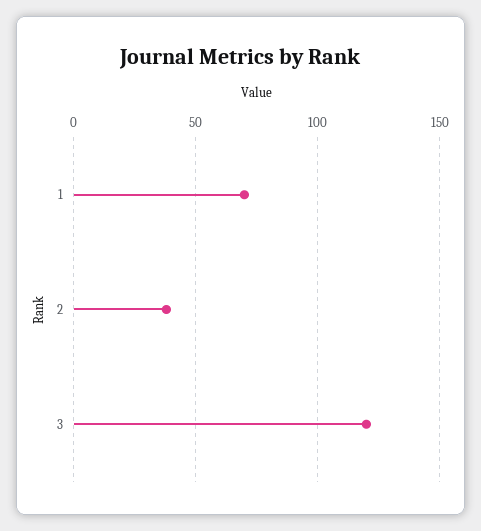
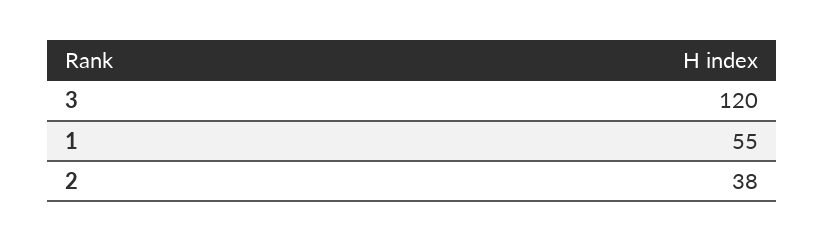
1: 70 -> 55

